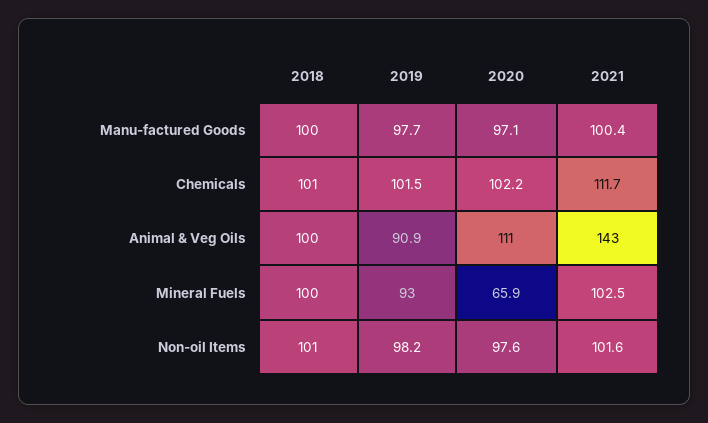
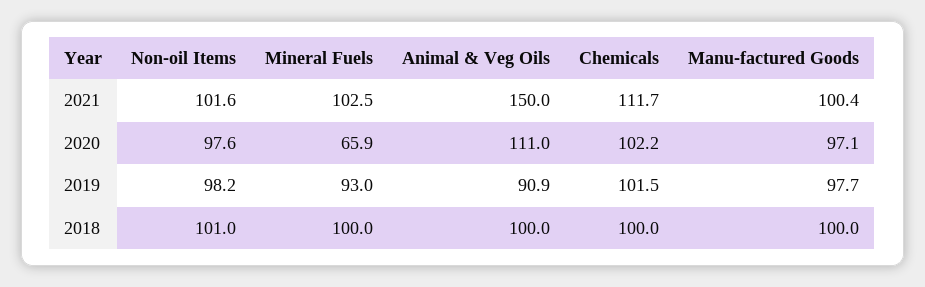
2018, Chemicals: 101 -> 100
2021, Animal & Veg Oils: 143 -> 150

